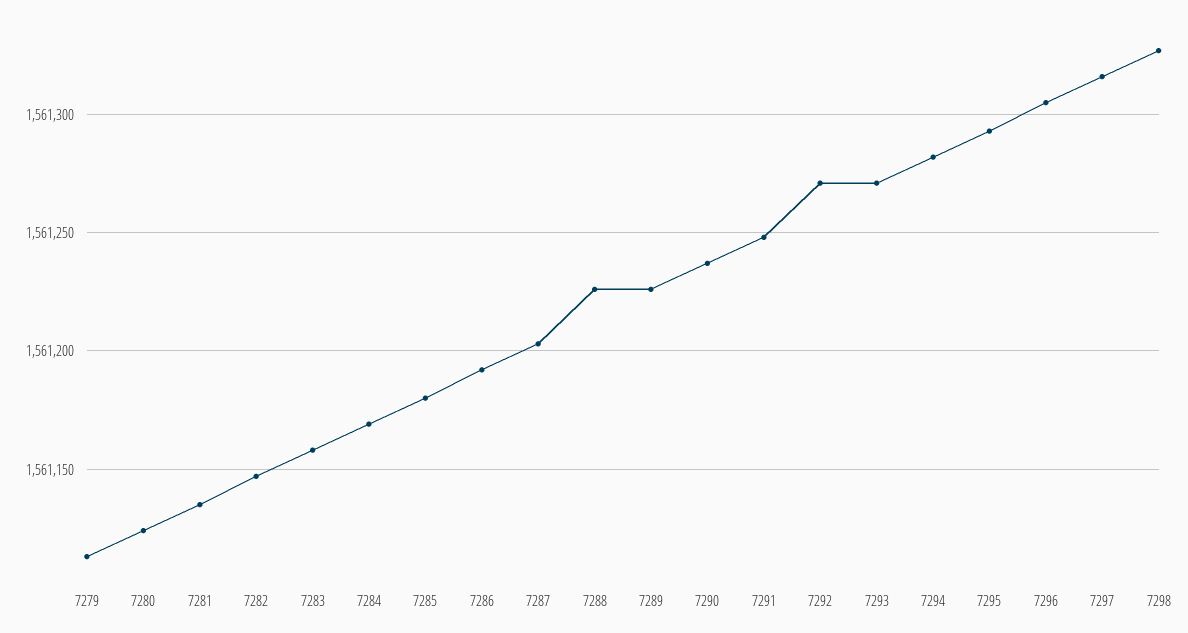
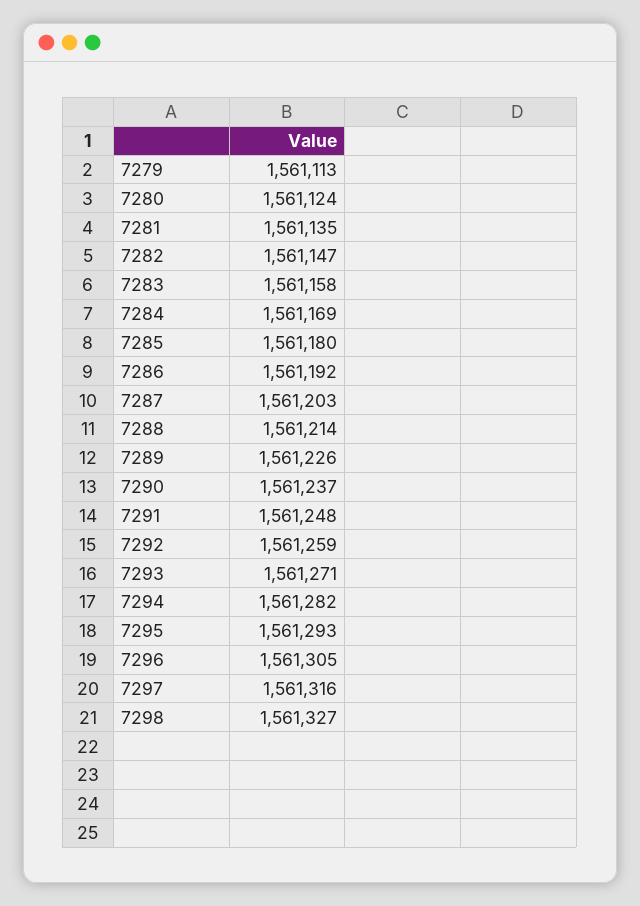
7288: 1561225 -> 1561214
7292: 1561270 -> 1561259

